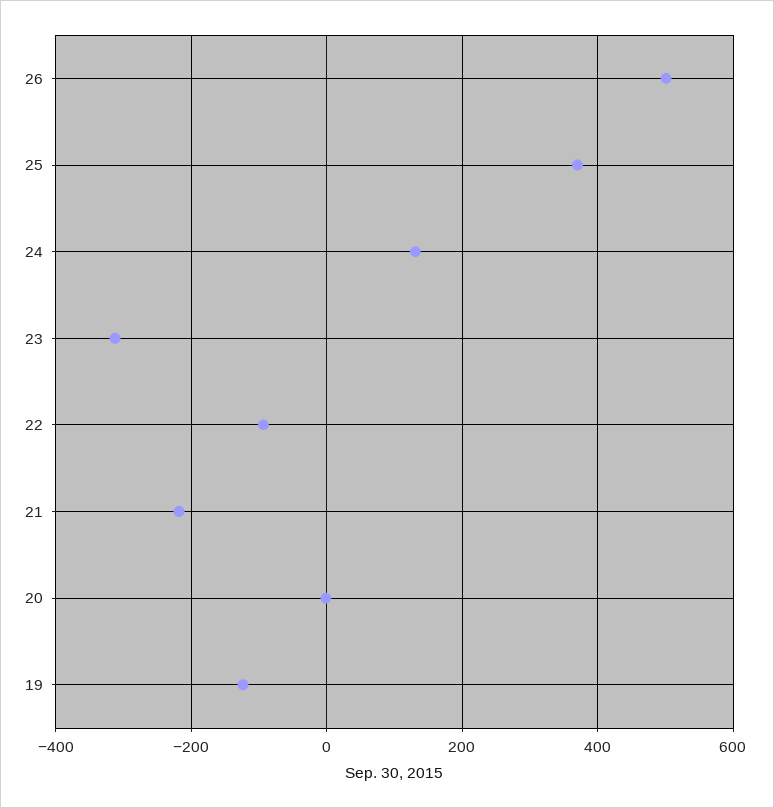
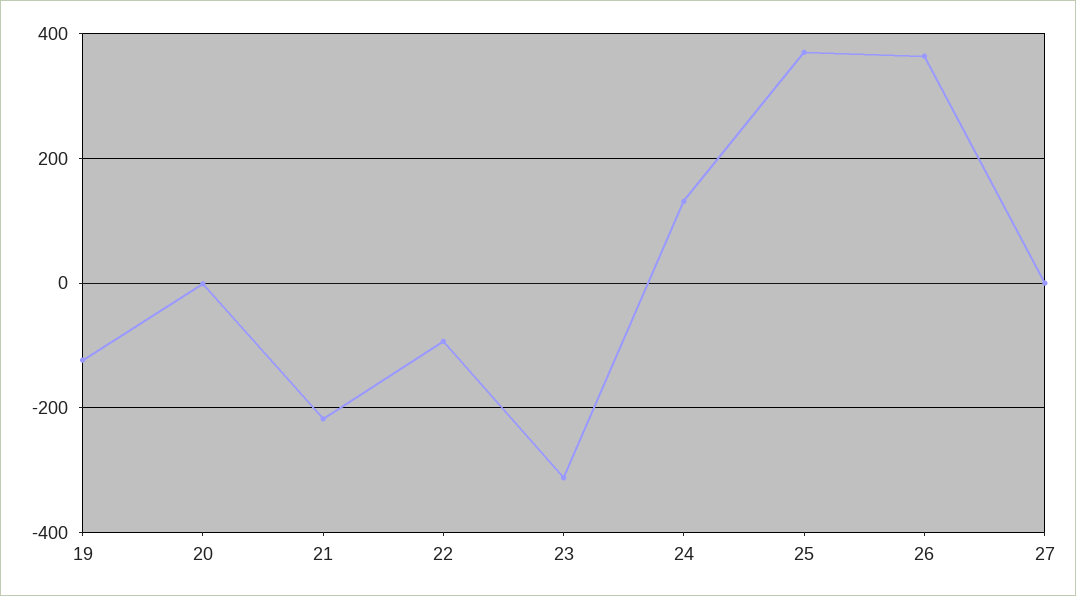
26: 500 -> 360
27: none -> 0

